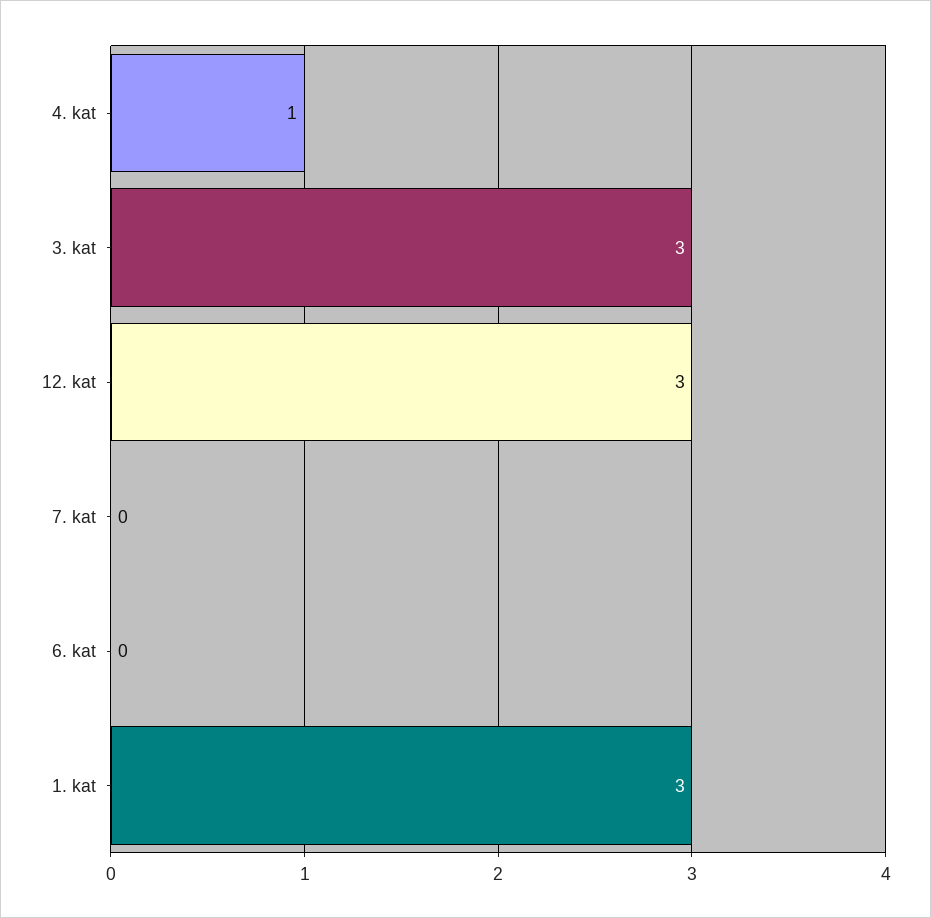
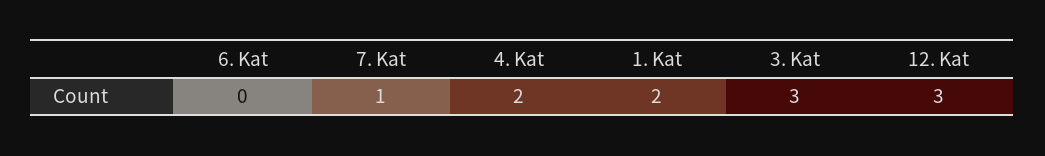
4. kat: 1 -> 2
7. kat: 0 -> 1
1. kat: 3 -> 2

